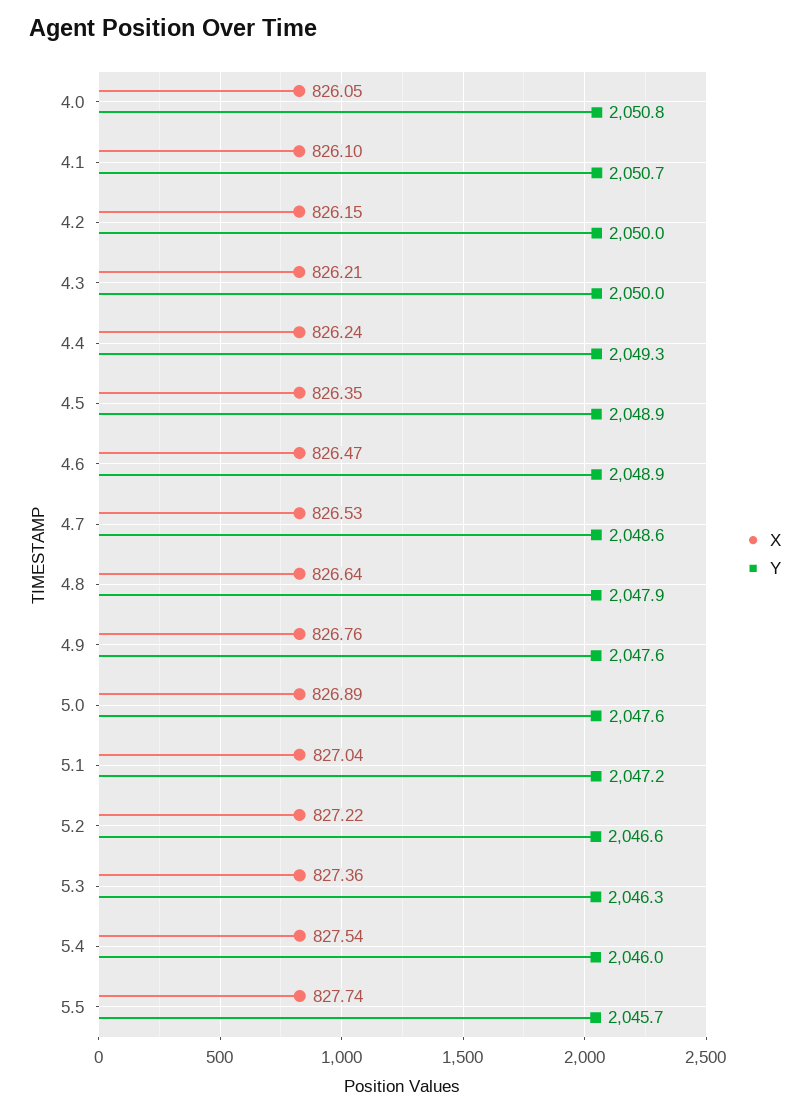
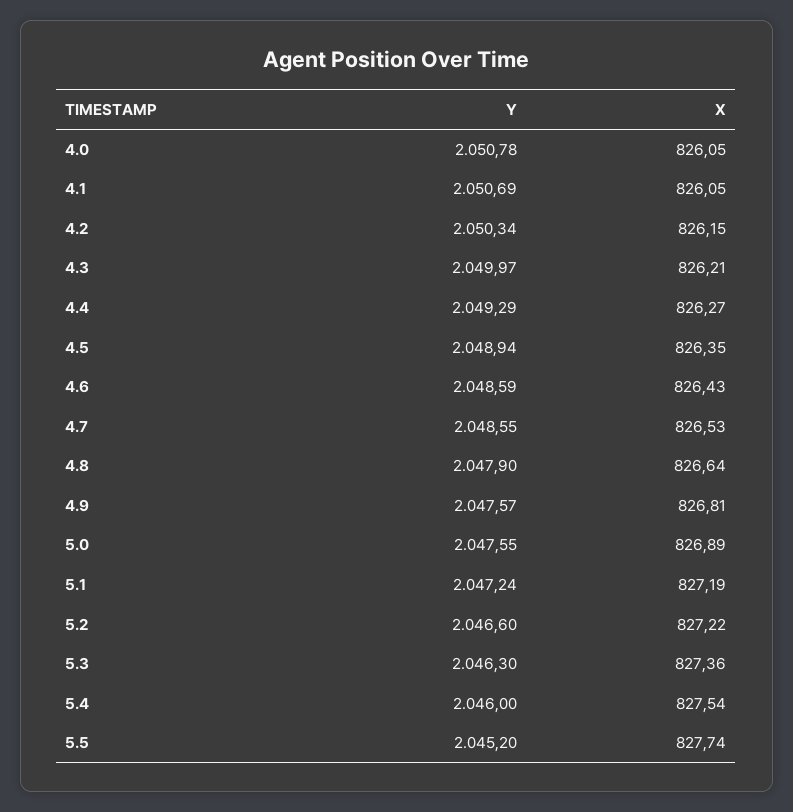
X, 4.1: 826.1 -> 826.05
Y, 4.2: 2050 -> 2050.34
X, 4.4: 826.24 -> 826.27
X, 4.6: 826.47 -> 826.43
Y, 4.6: 2048.9 -> 2048.59
X, 4.9: 826.76 -> 826.81
X, 5.1: 827.04 -> 827.19
Y, 5.5: 2045.7 -> 2045.2

